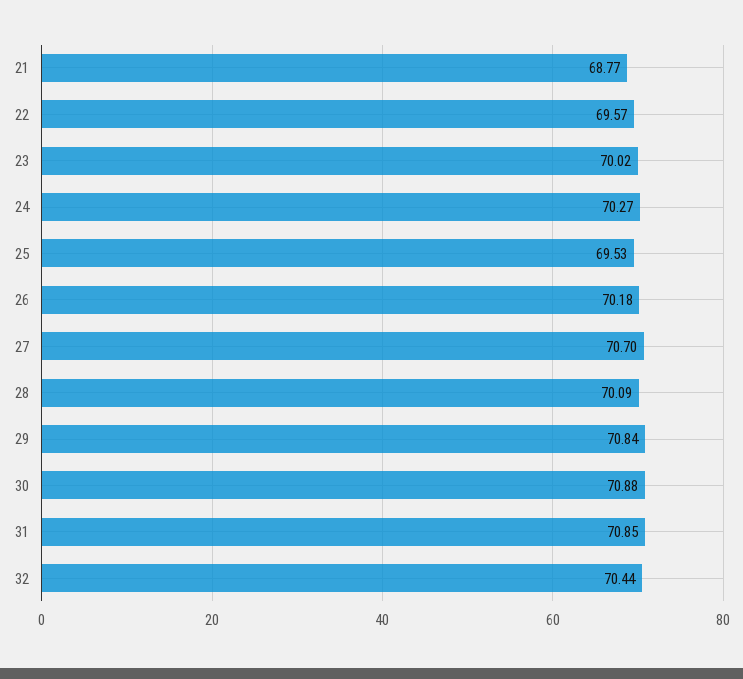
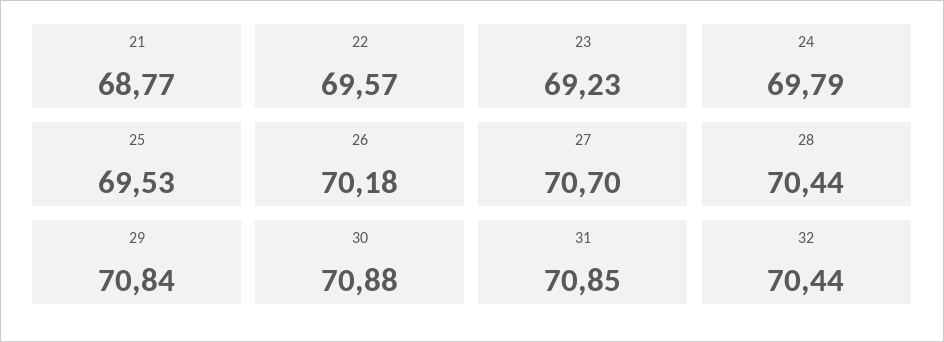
23: 70.02 -> 69.23
24: 70.27 -> 69.79
28: 70.09 -> 70.44

